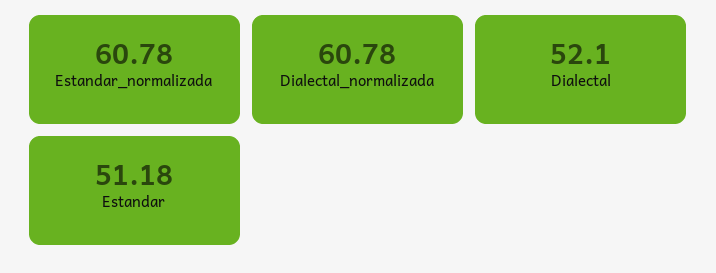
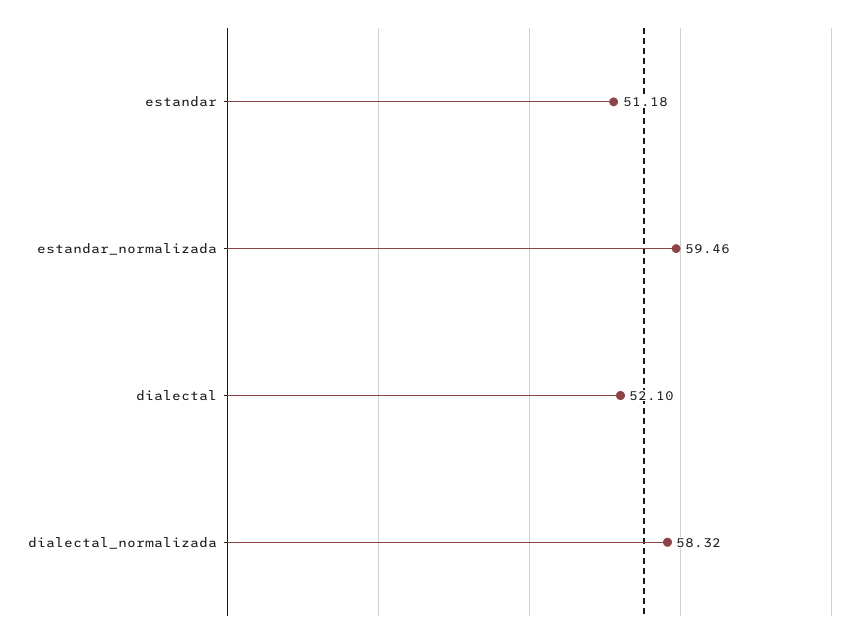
Estandar_normalizada: 60.78 -> 59.46
Dialectal_normalizada: 60.78 -> 58.32

